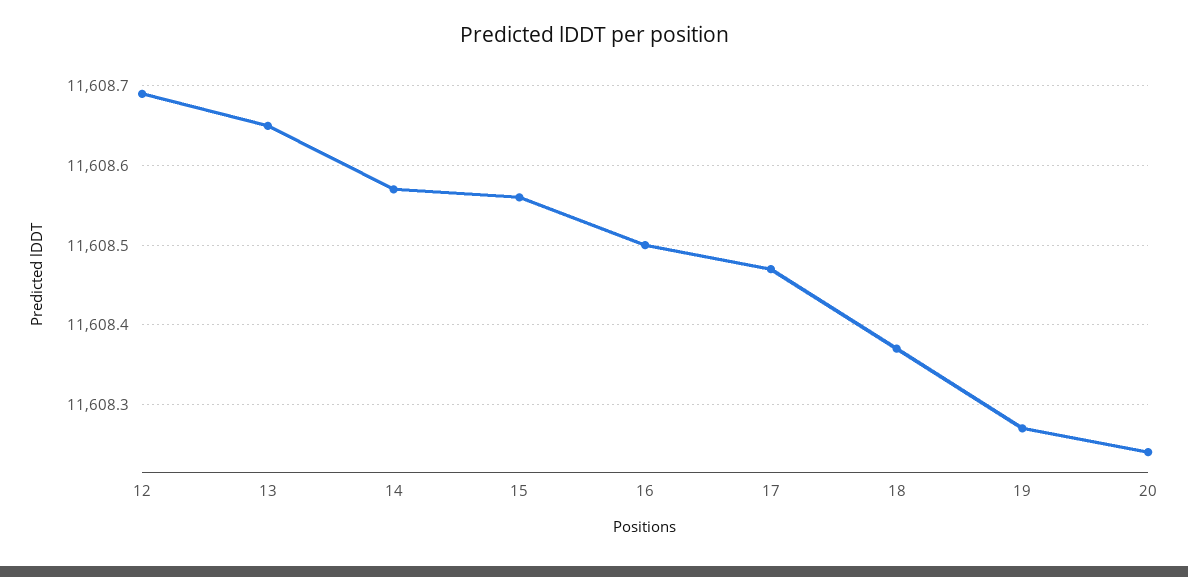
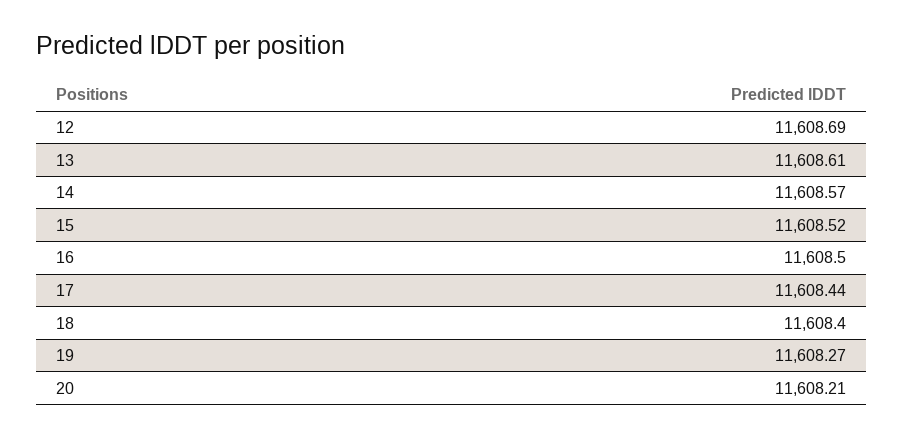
13: 11608.65 -> 11608.61
15: 11608.56 -> 11608.52
17: 11608.47 -> 11608.44
18: 11608.37 -> 11608.4
20: 11608.24 -> 11608.21

